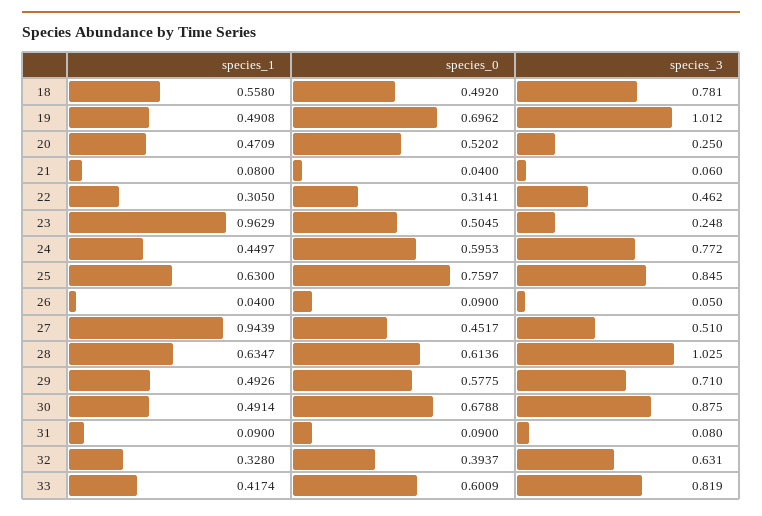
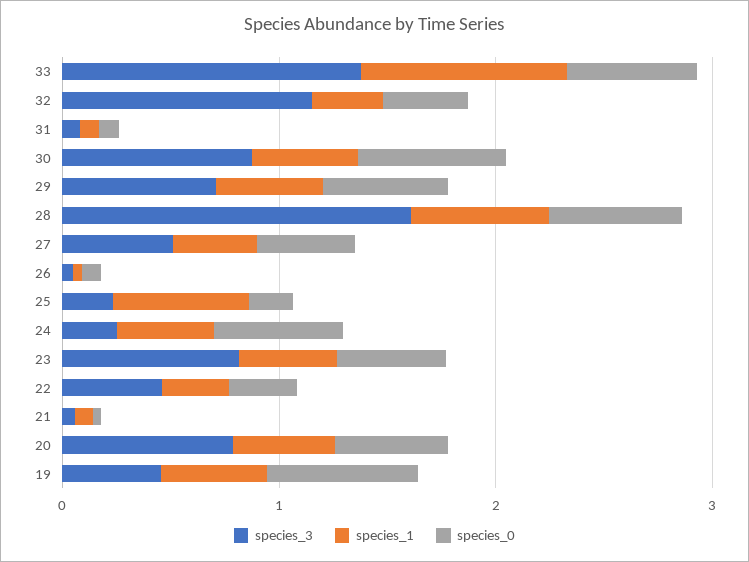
species_1, 18: 0.558 -> none
species_0, 18: 0.492 -> none
species_3, 18: 0.781 -> none
species_3, 19: 1.012 -> 0.4
species_3, 20: 0.25 -> 0.8
species_1, 23: 0.9629 -> 0.4
species_3, 23: 0.248 -> 0.8
species_3, 24: 0.772 -> 0.2
species_0, 25: 0.7597 -> 0.2
species_3, 25: 0.845 -> 0.2
species_1, 27: 0.9439 -> 0.4
species_3, 28: 1.025 -> 1.6
species_3, 32: 0.631 -> 1.2
species_1, 33: 0.4174 -> 1
species_3, 33: 0.819 -> 1.4

